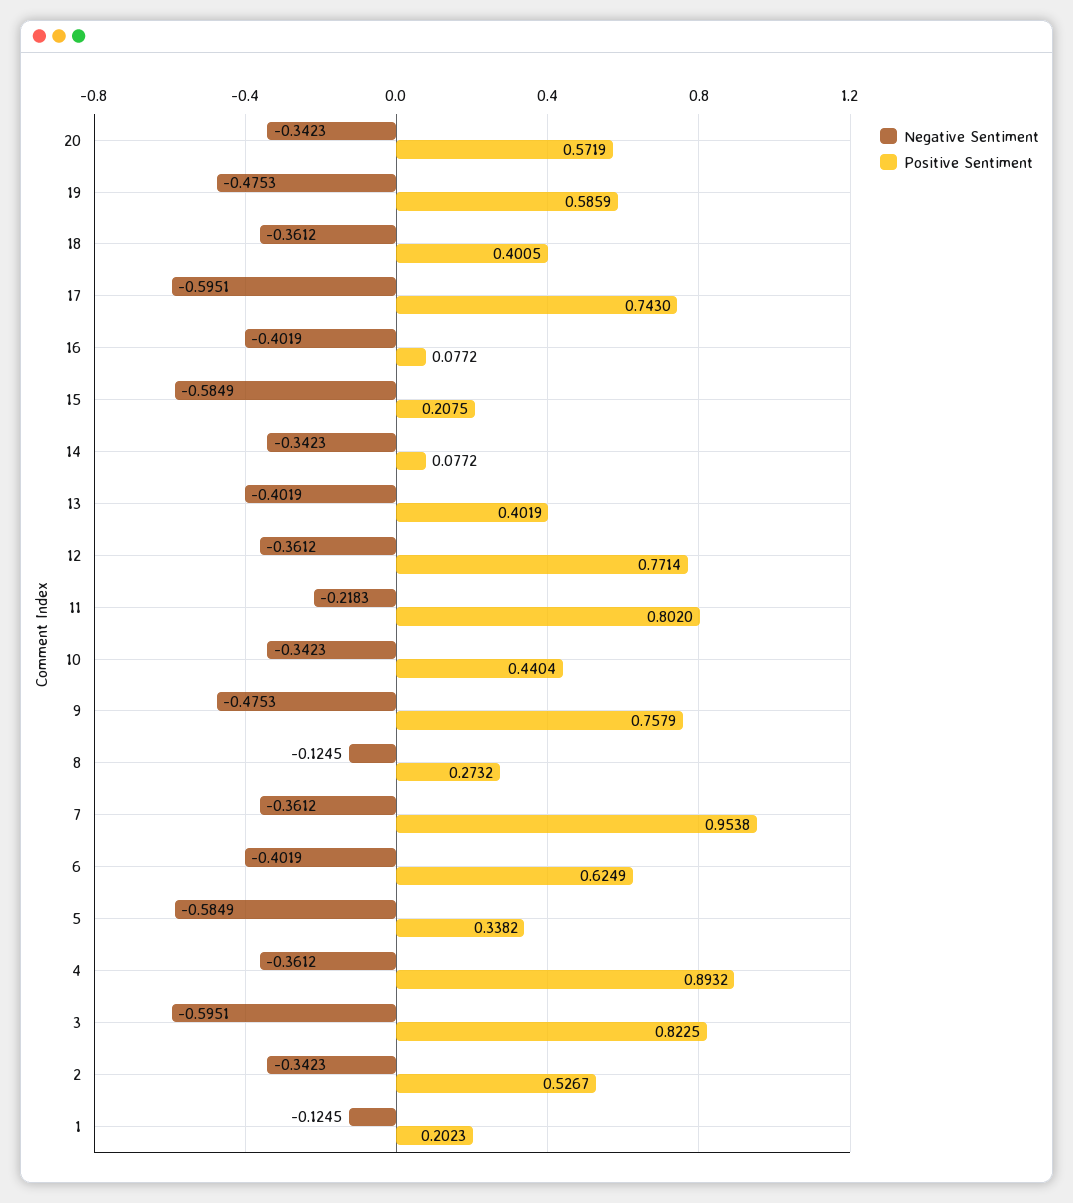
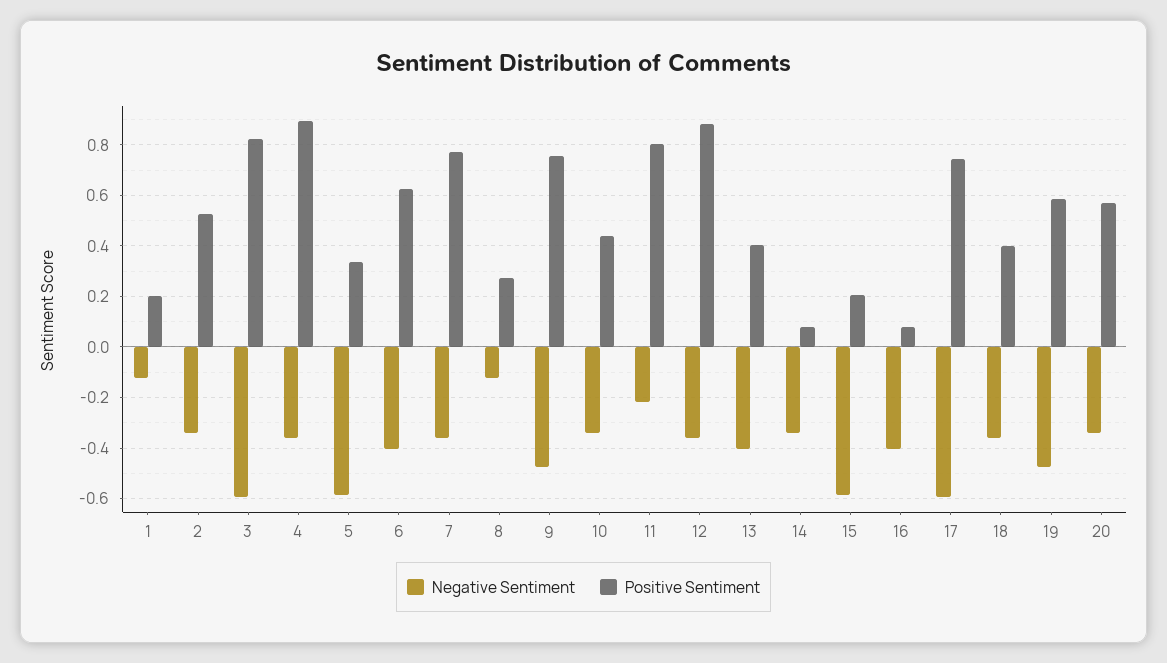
Positive Sentiment, 12: 0.7714 -> 0.875
Positive Sentiment, 7: 0.9538 -> 0.775

